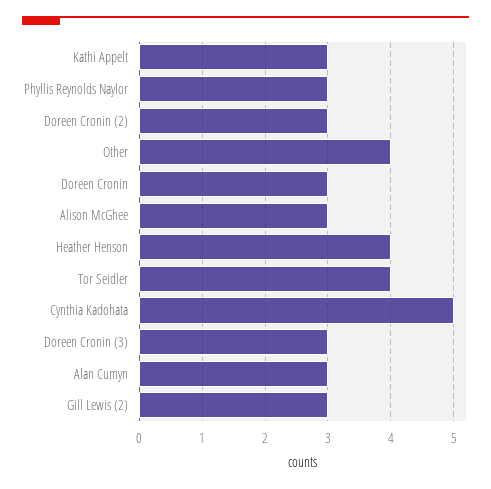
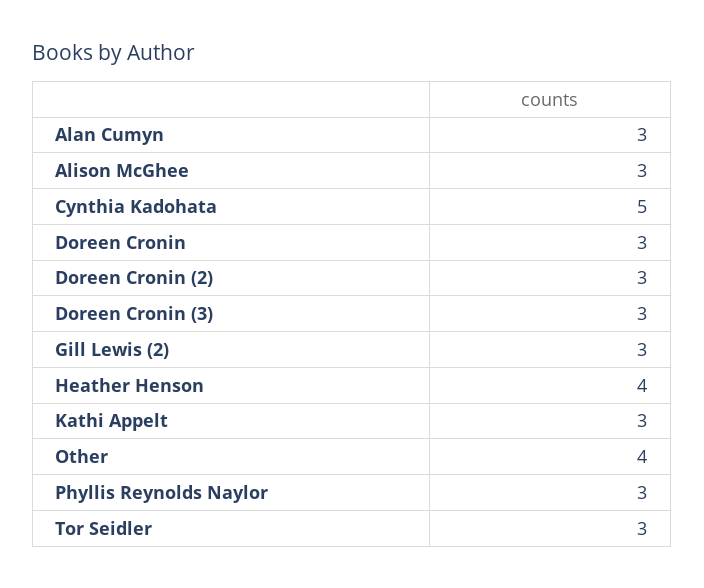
Tor Seidler: 4 -> 3

